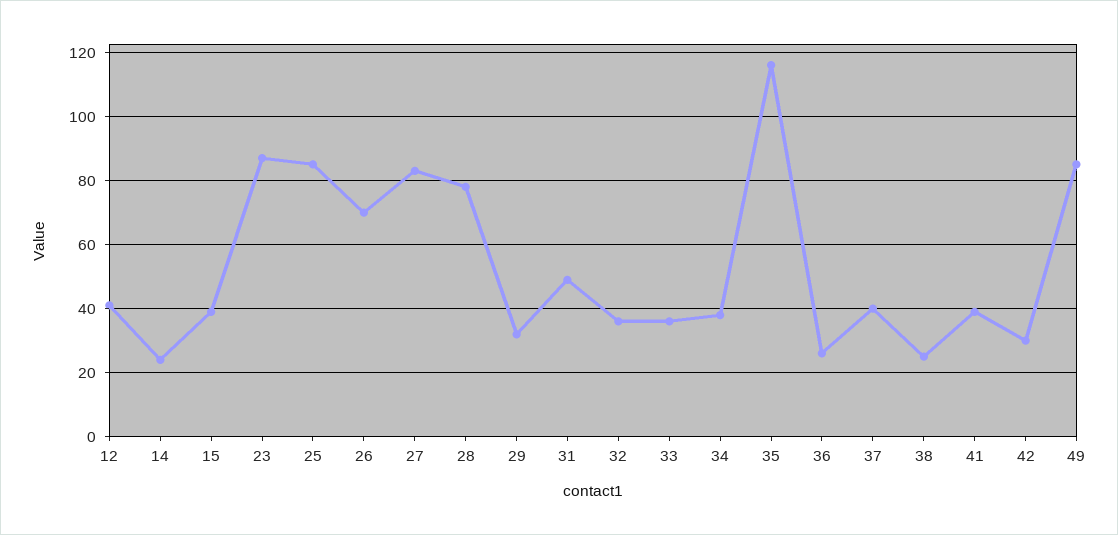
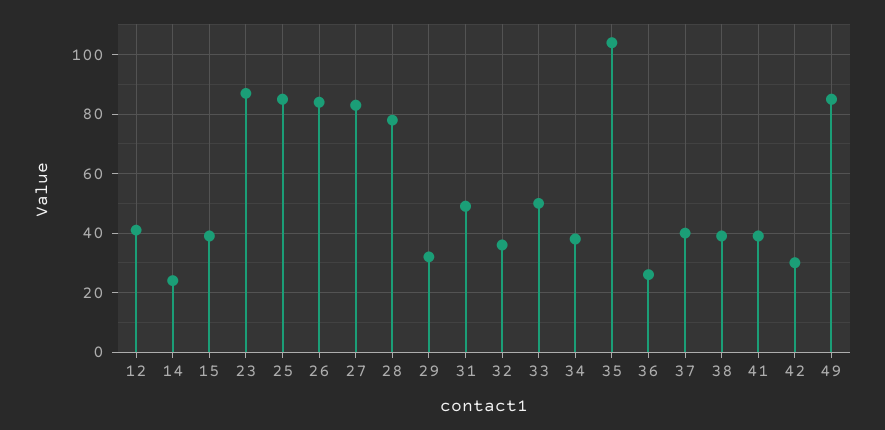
26: 70 -> 85
33: 35 -> 50
35: 115 -> 105
38: 25 -> 40

